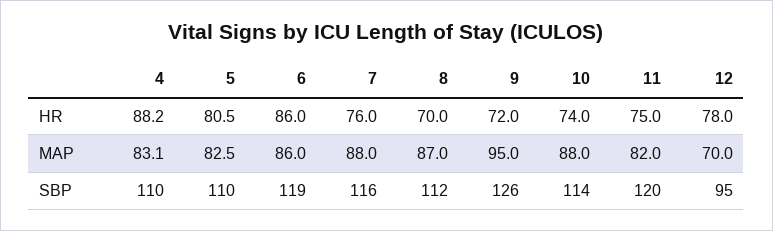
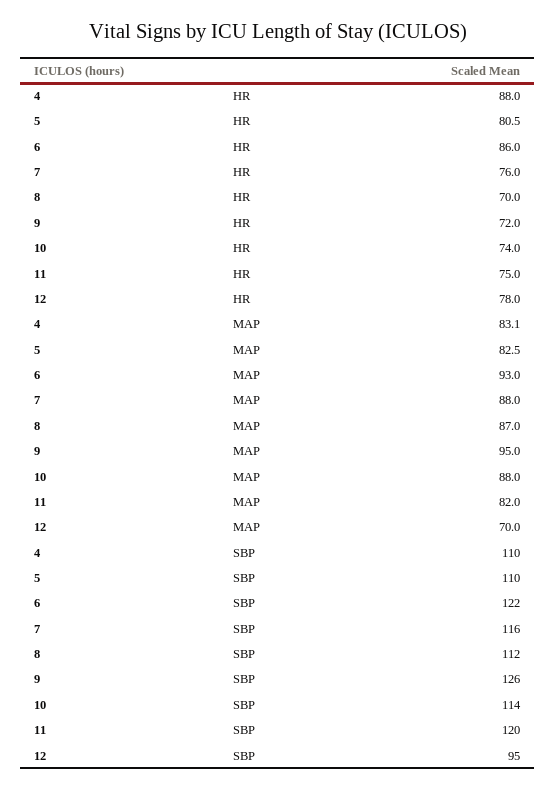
4, HR: 88.2 -> 88
6, MAP: 86 -> 93
6, SBP: 119 -> 122

